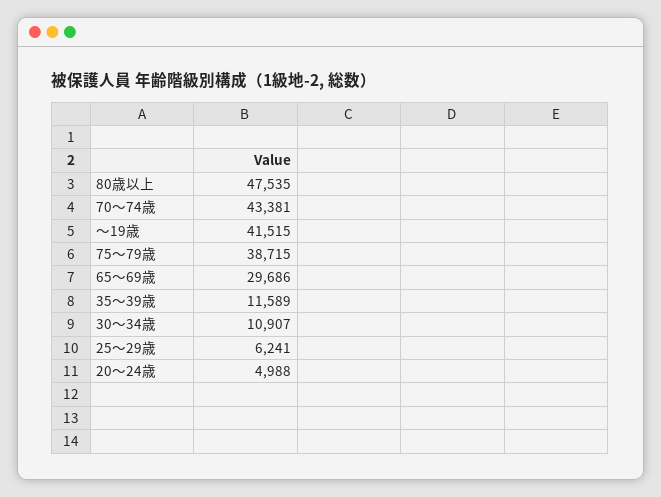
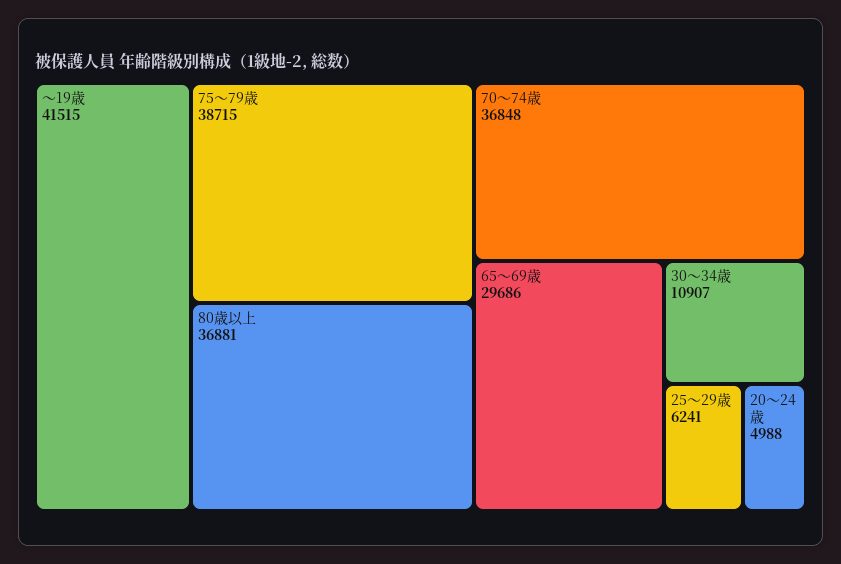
80歳以上: 47535 -> 36881
70～74歳: 43381 -> 36848
35～39歳: 11589 -> none

